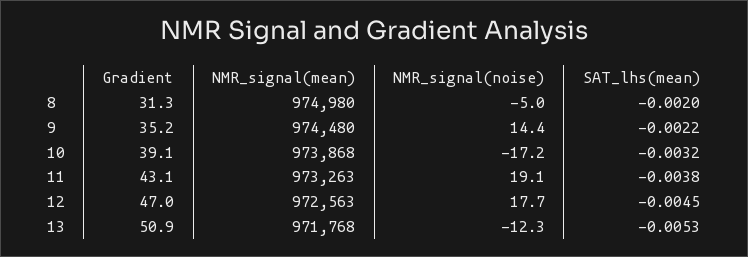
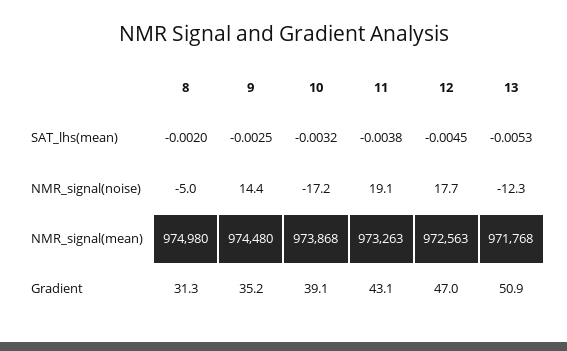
SAT_lhs(mean), 9: -0.0022 -> -0.0025

